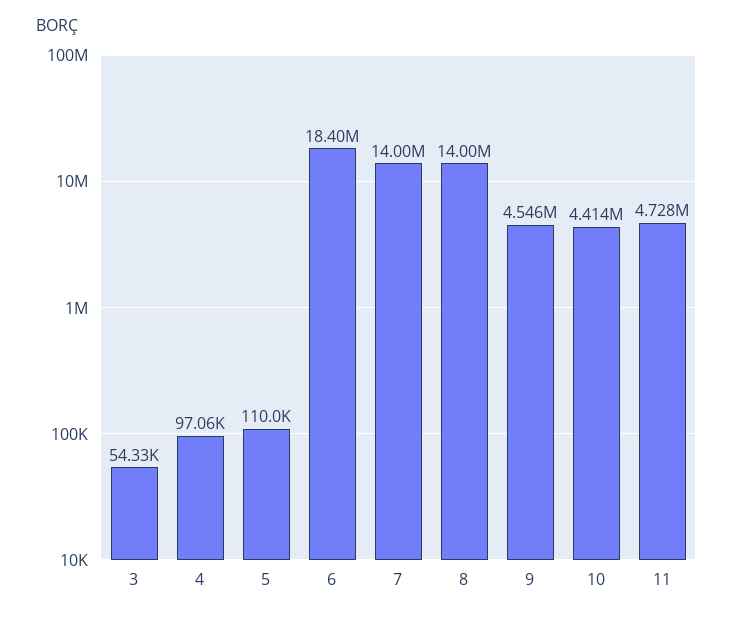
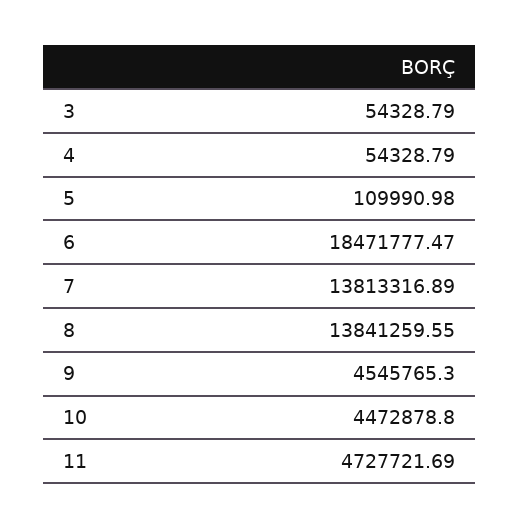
4: 97060 -> 54328.79
6: 18400000 -> 18471777.47
7: 14000000 -> 13813316.89
8: 14000000 -> 13841259.55
10: 4414000 -> 4472878.8

